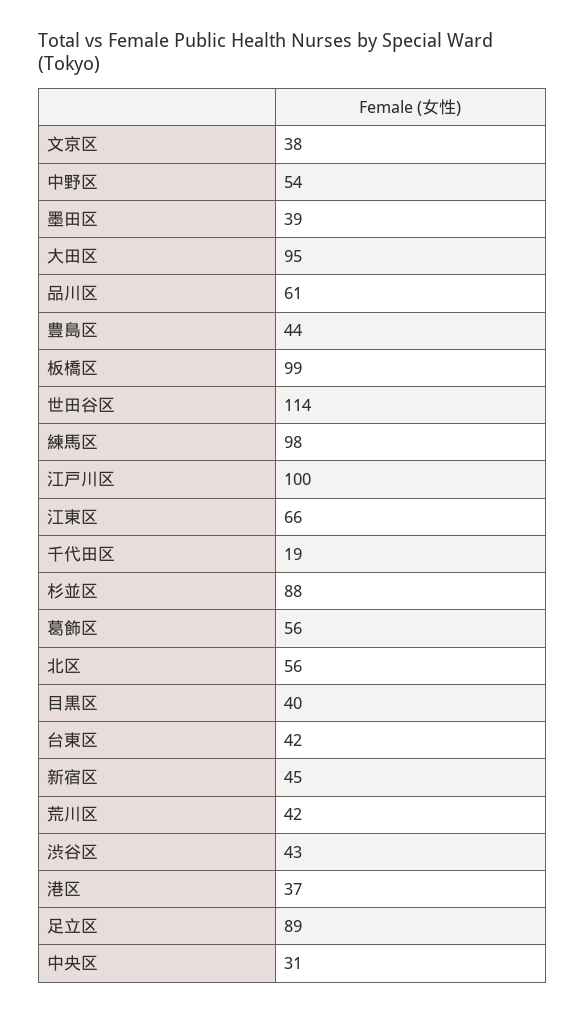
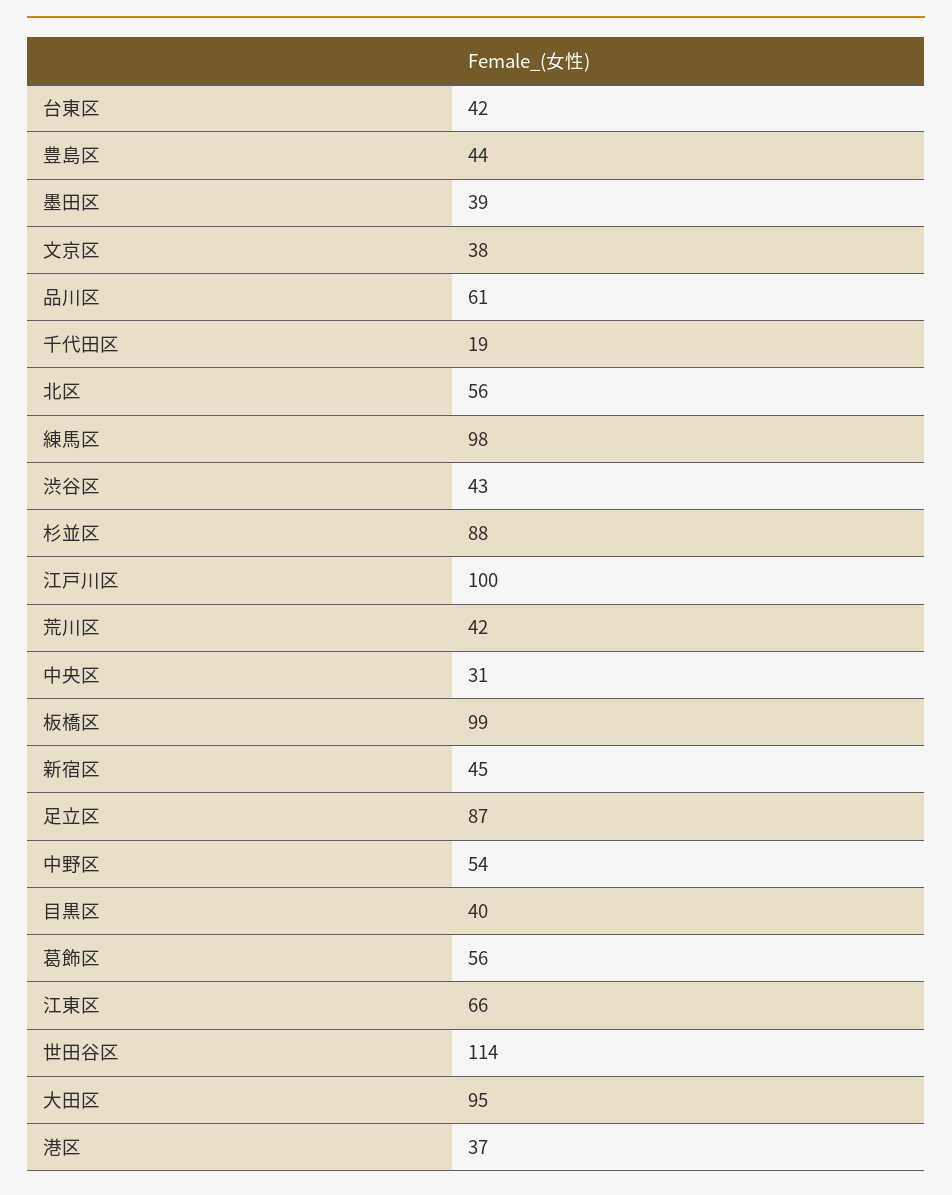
足立区: 89 -> 87

